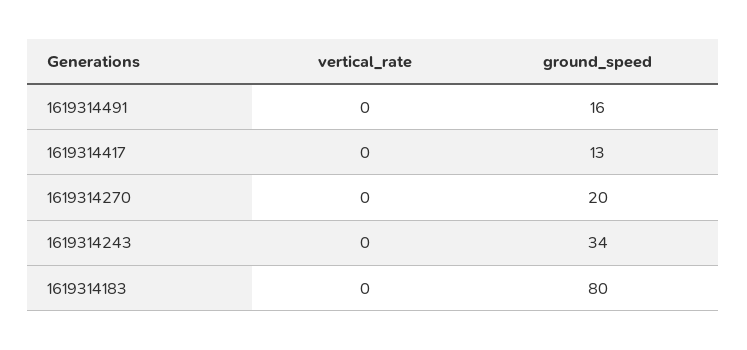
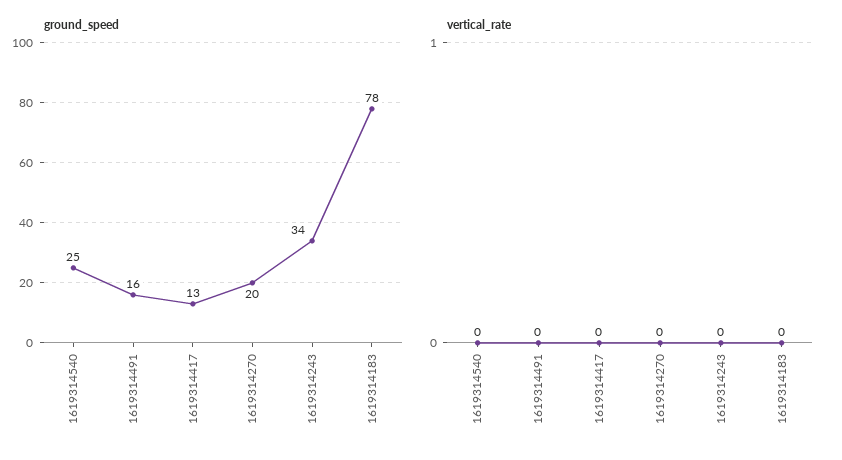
ground_speed, 1619314183: 80 -> 78
ground_speed, 1619314540: none -> 25
vertical_rate, 1619314540: none -> 0

